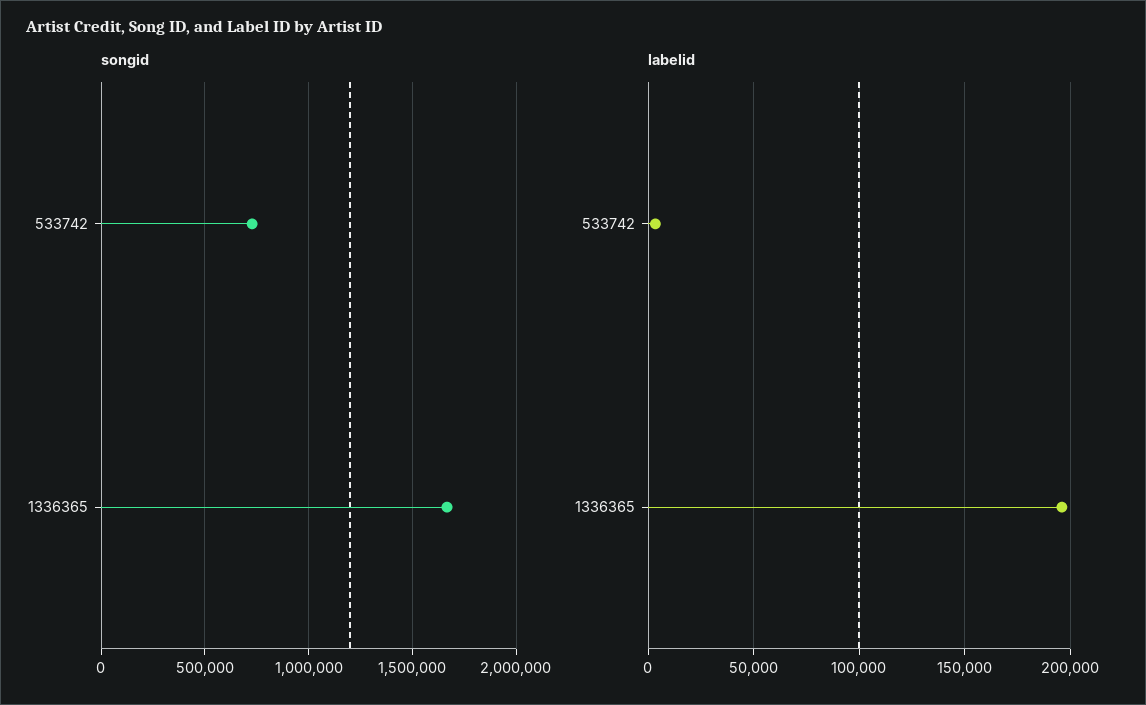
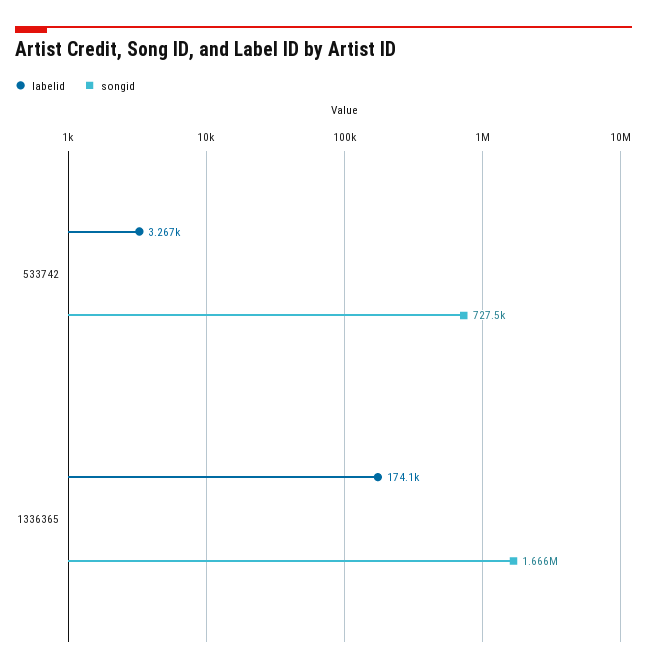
labelid, 1336365: 195000 -> 174100

